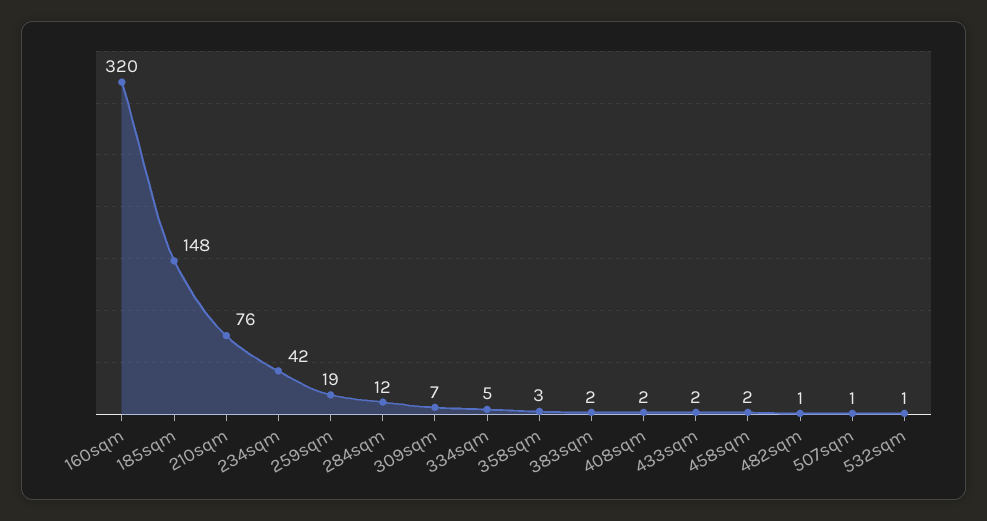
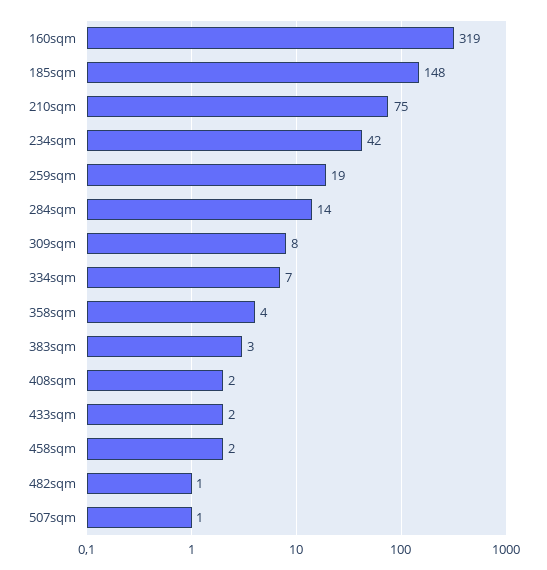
160sqm: 320 -> 319
210sqm: 76 -> 75
284sqm: 12 -> 14
309sqm: 7 -> 8
334sqm: 5 -> 7
358sqm: 3 -> 4
383sqm: 2 -> 3
532sqm: 1 -> none

